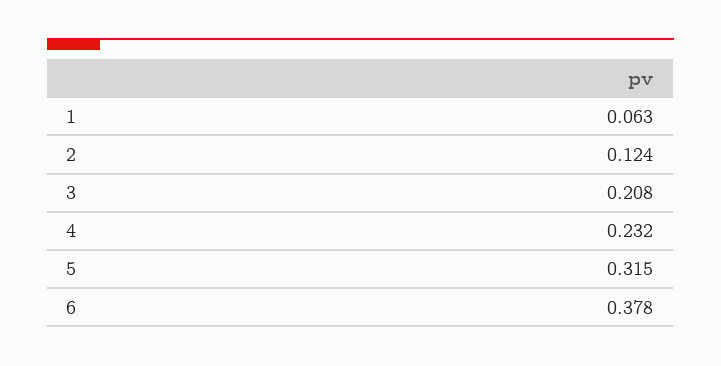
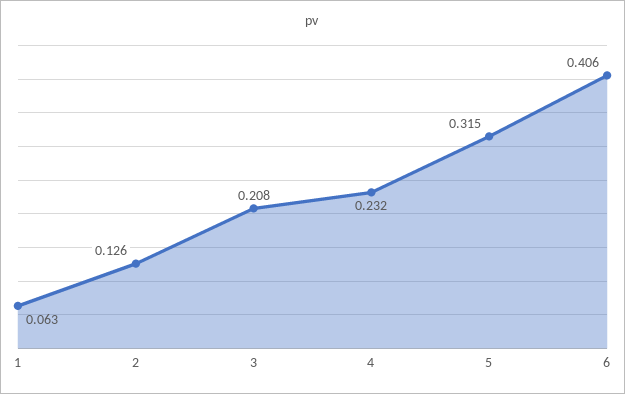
2: 0.124 -> 0.126
6: 0.378 -> 0.406

